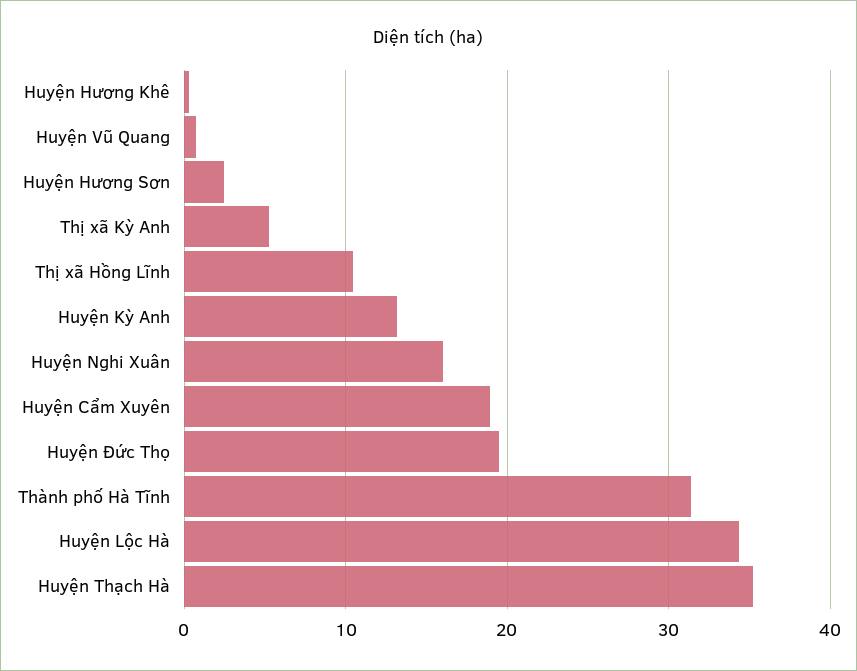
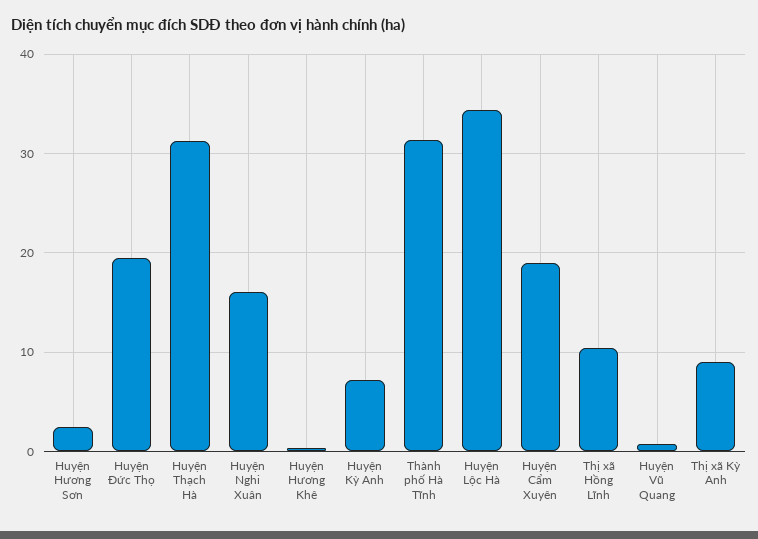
Thị xã Kỳ Anh: 5 -> 9
Huyện Kỳ Anh: 13 -> 7
Huyện Thạch Hà: 35 -> 31

